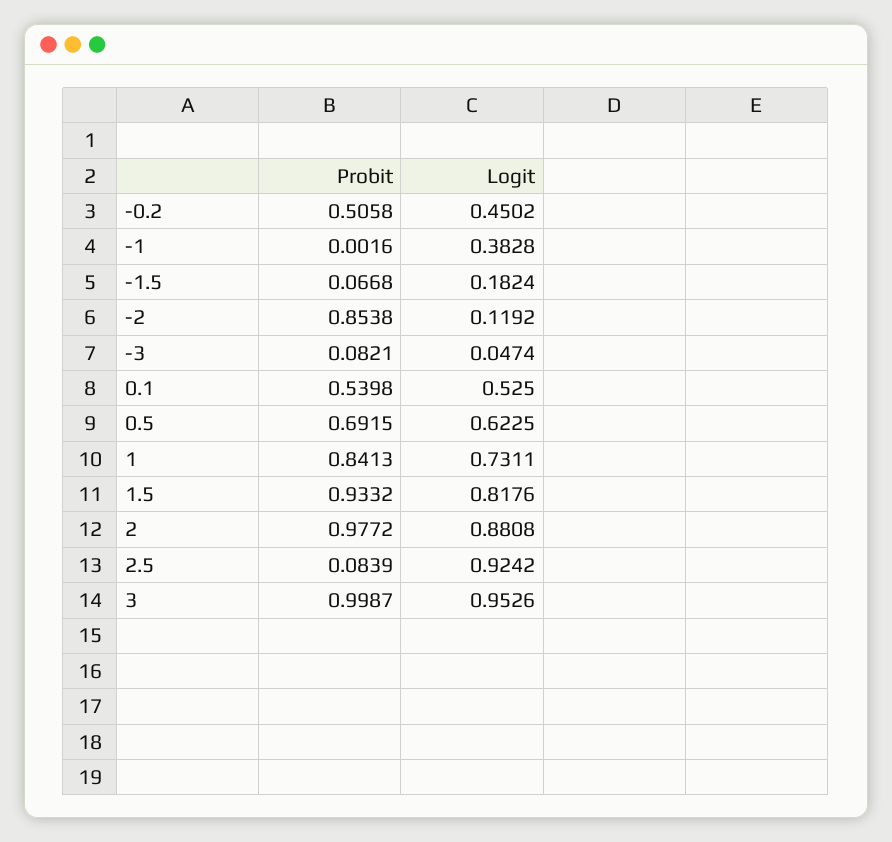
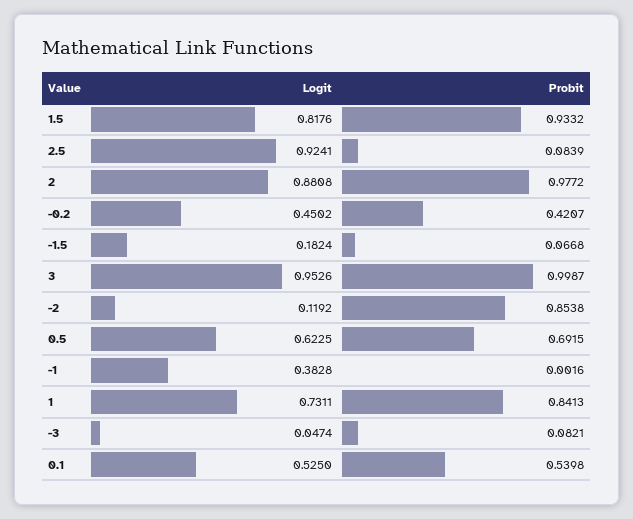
Probit, -0.2: 0.5058 -> 0.4207
Logit, 2.5: 0.9242 -> 0.9241

